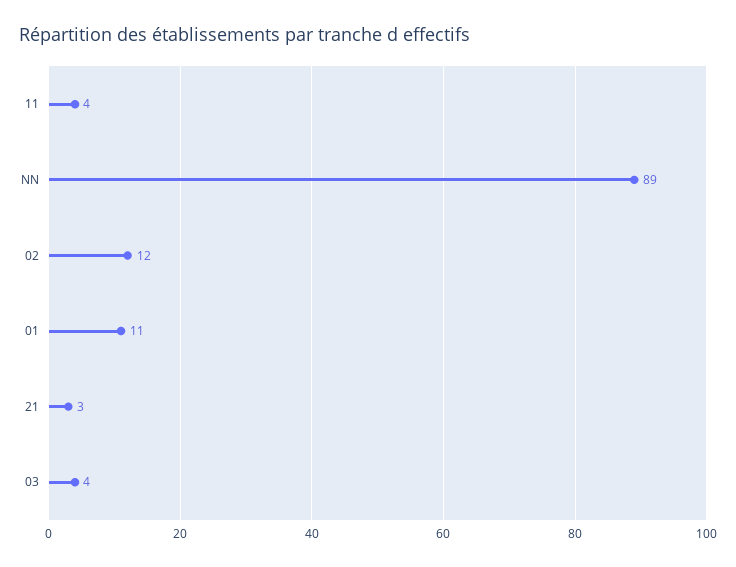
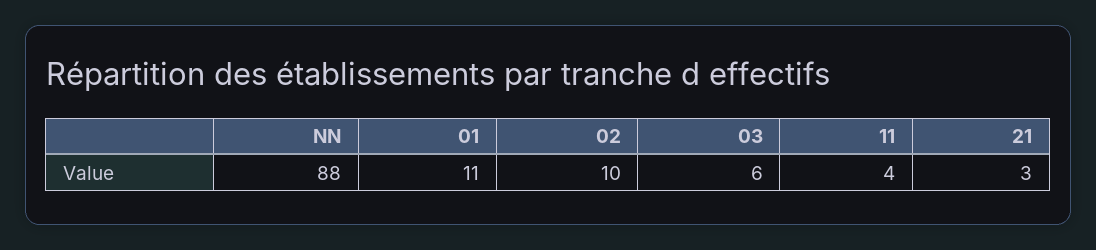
NN: 89 -> 88
02: 12 -> 10
03: 4 -> 6

